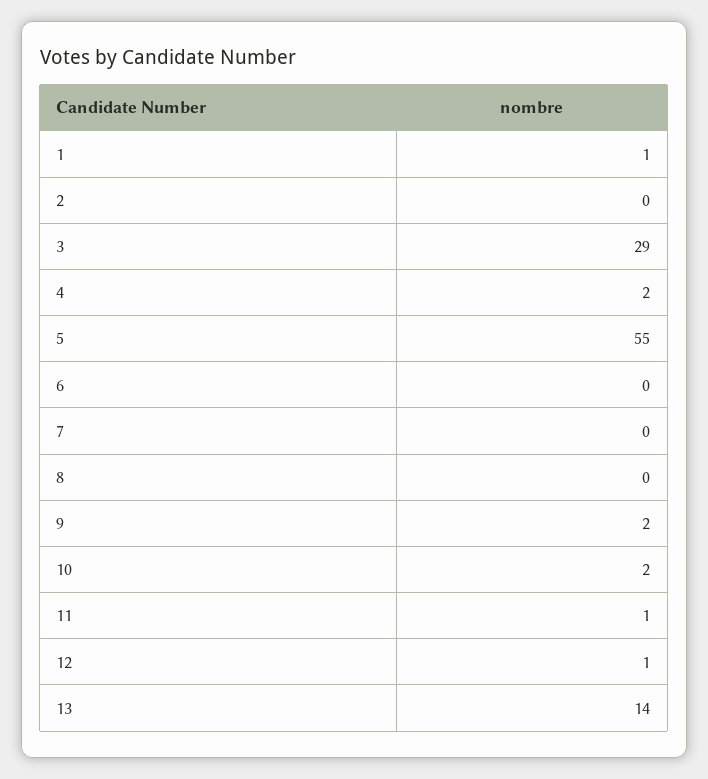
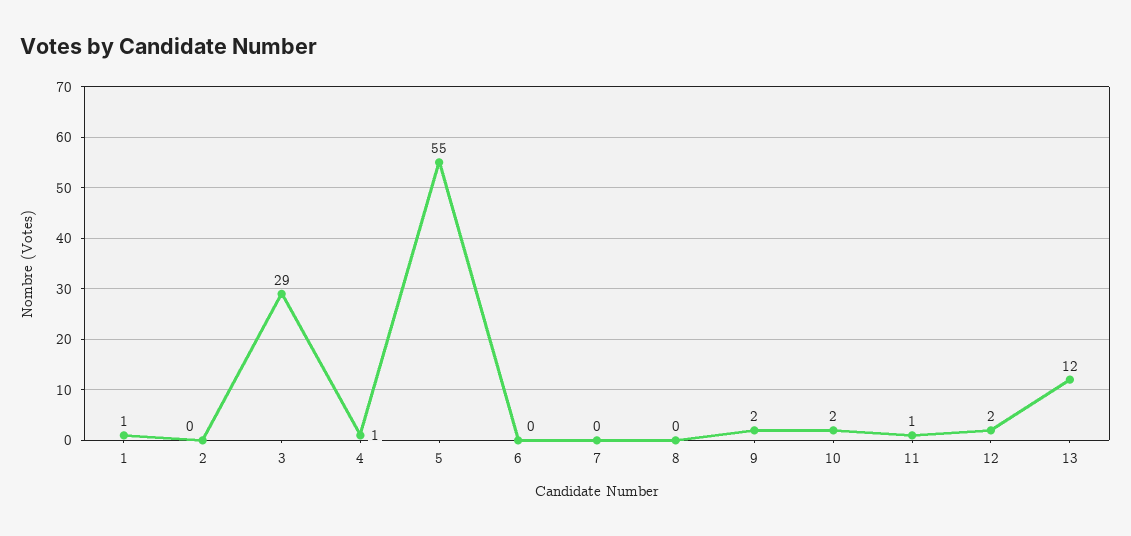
4: 2 -> 1
12: 1 -> 2
13: 14 -> 12

